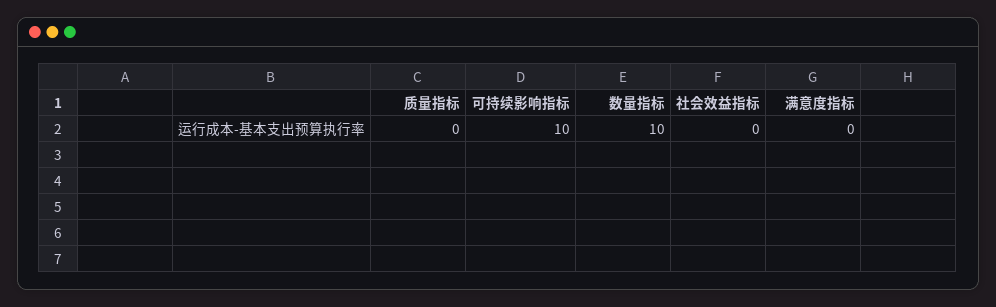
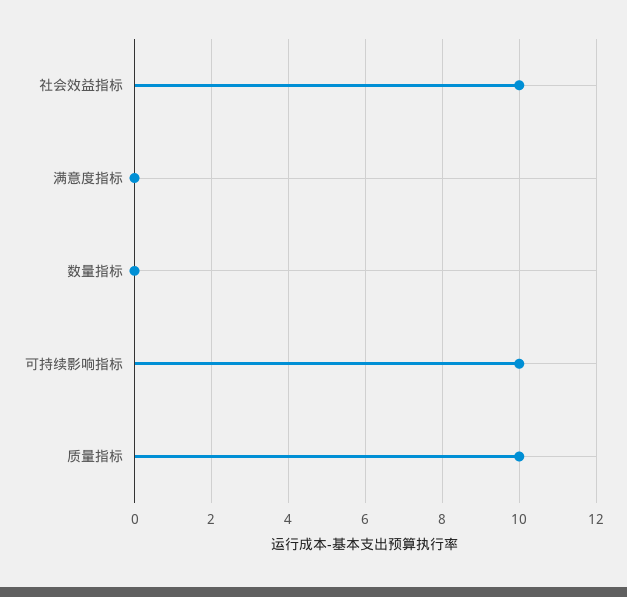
质量指标: 0 -> 10
数量指标: 10 -> 0
社会效益指标: 0 -> 10

